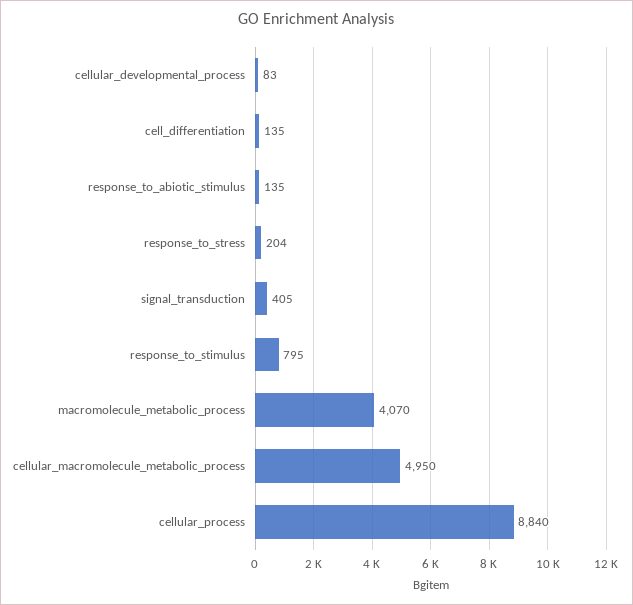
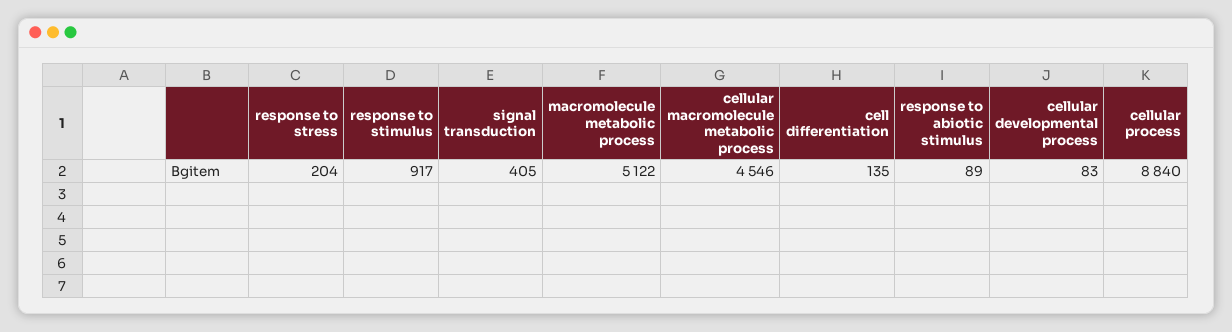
response_to_abiotic_stimulus: 135 -> 89
response_to_stimulus: 795 -> 917
macromolecule_metabolic_process: 4070 -> 5122
cellular_macromolecule_metabolic_process: 4950 -> 4546

